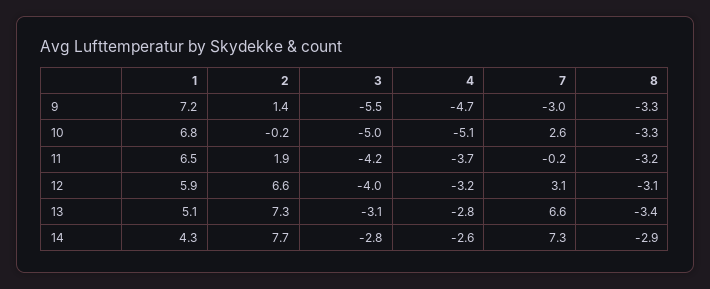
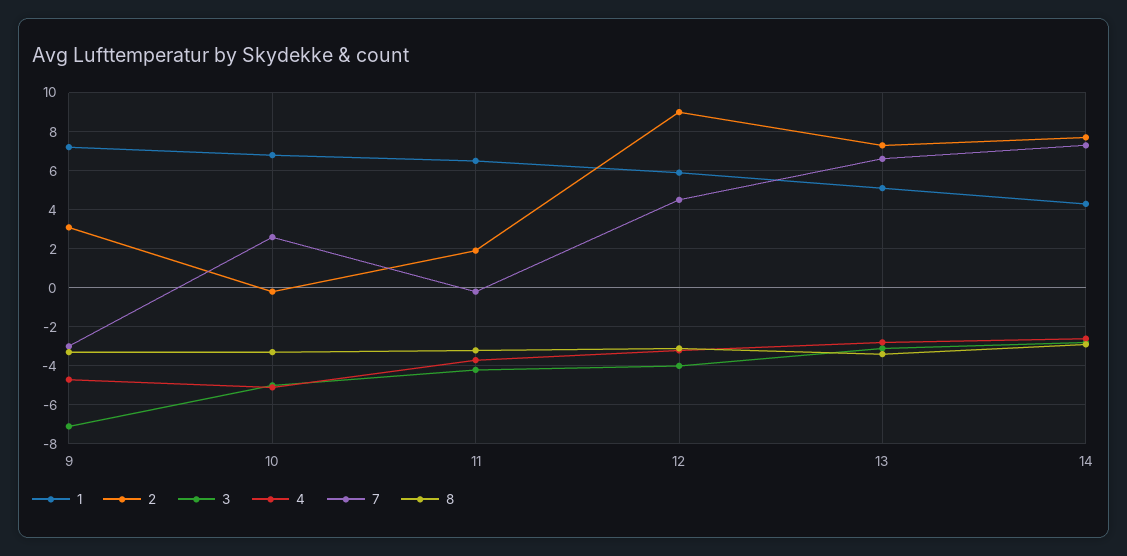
2, 9: 1.4 -> 3
3, 9: -5.5 -> -7
2, 12: 6.6 -> 9
7, 12: 3.1 -> 4.5

